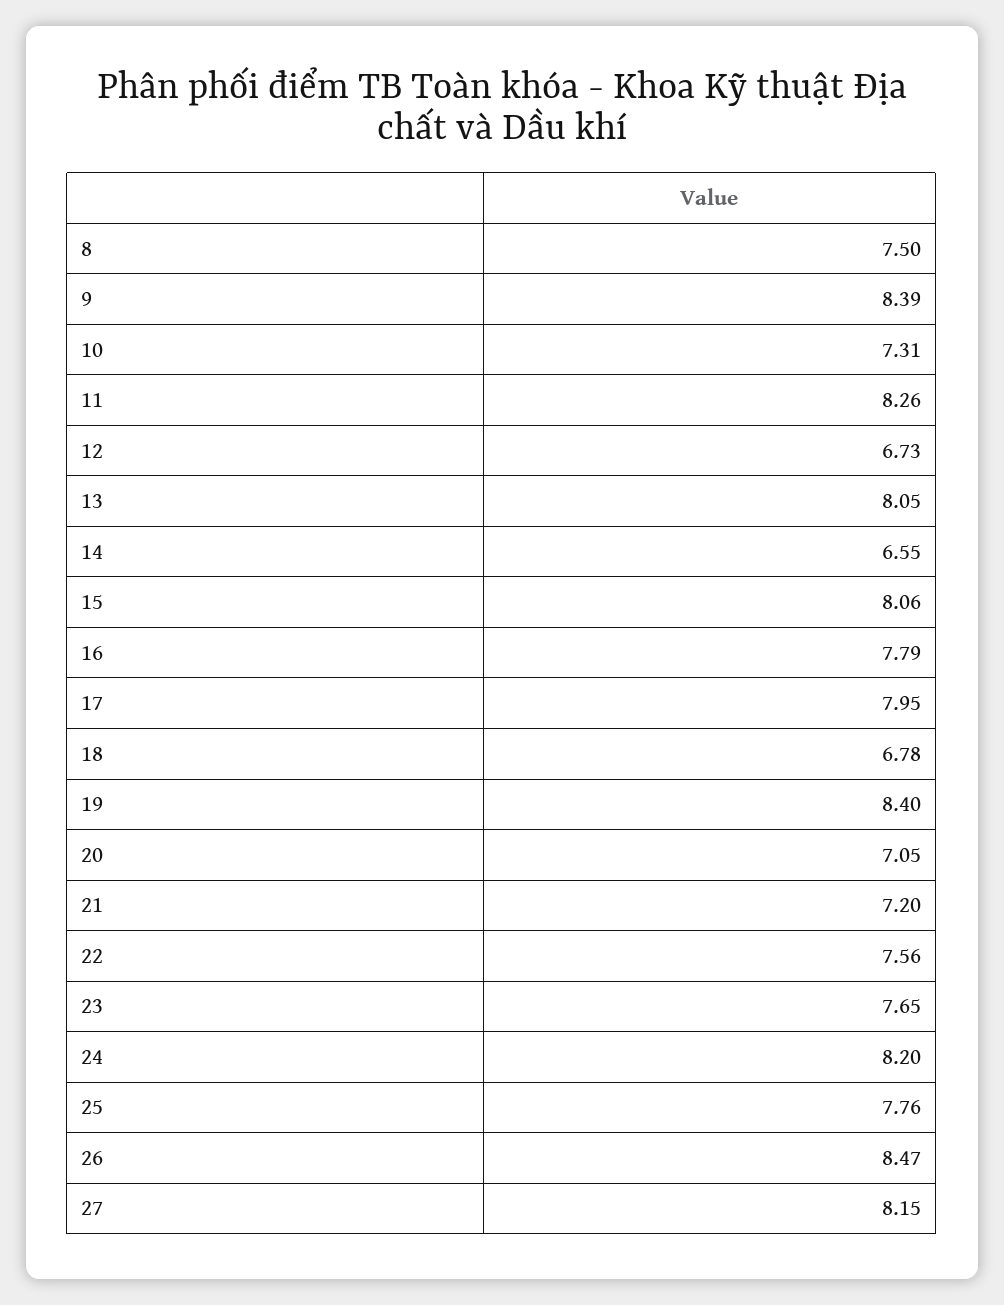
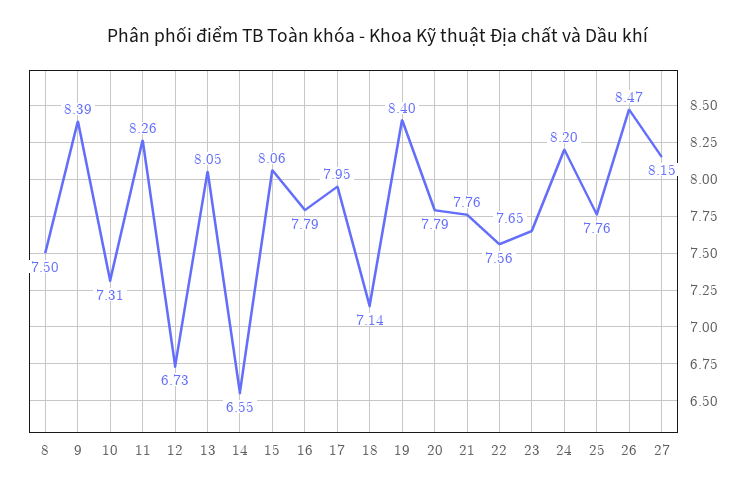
18: 6.78 -> 7.14
20: 7.05 -> 7.79
21: 7.2 -> 7.76

